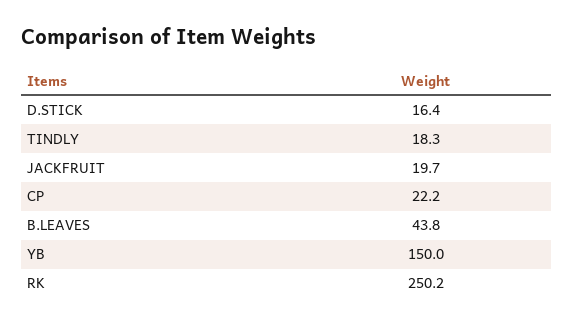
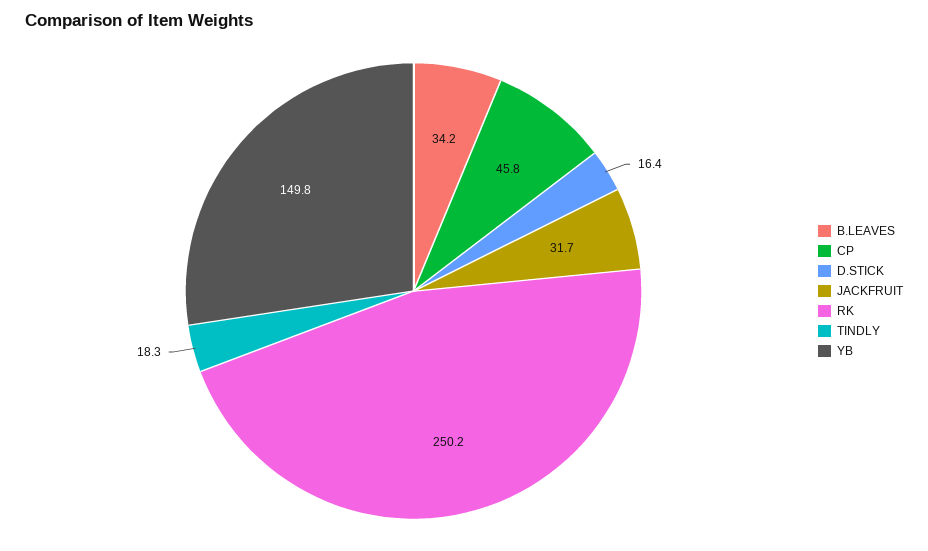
JACKFRUIT: 19.7 -> 31.7
CP: 22.2 -> 45.8
B.LEAVES: 43.8 -> 34.2
YB: 150 -> 149.8

